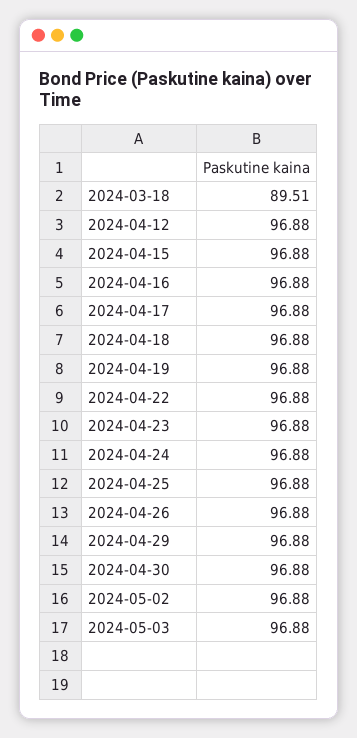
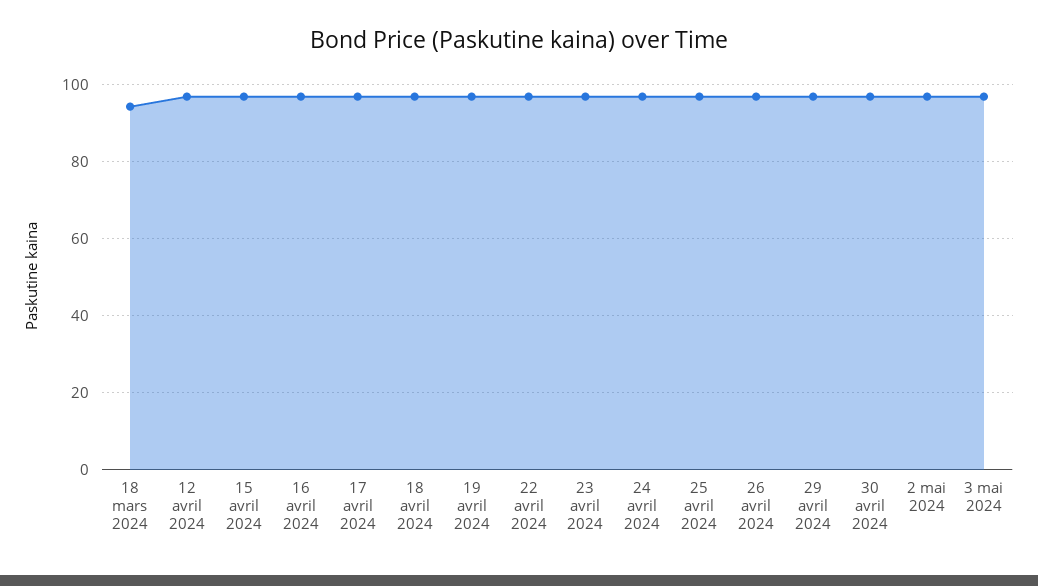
2024-03-18: 89.51 -> 94

